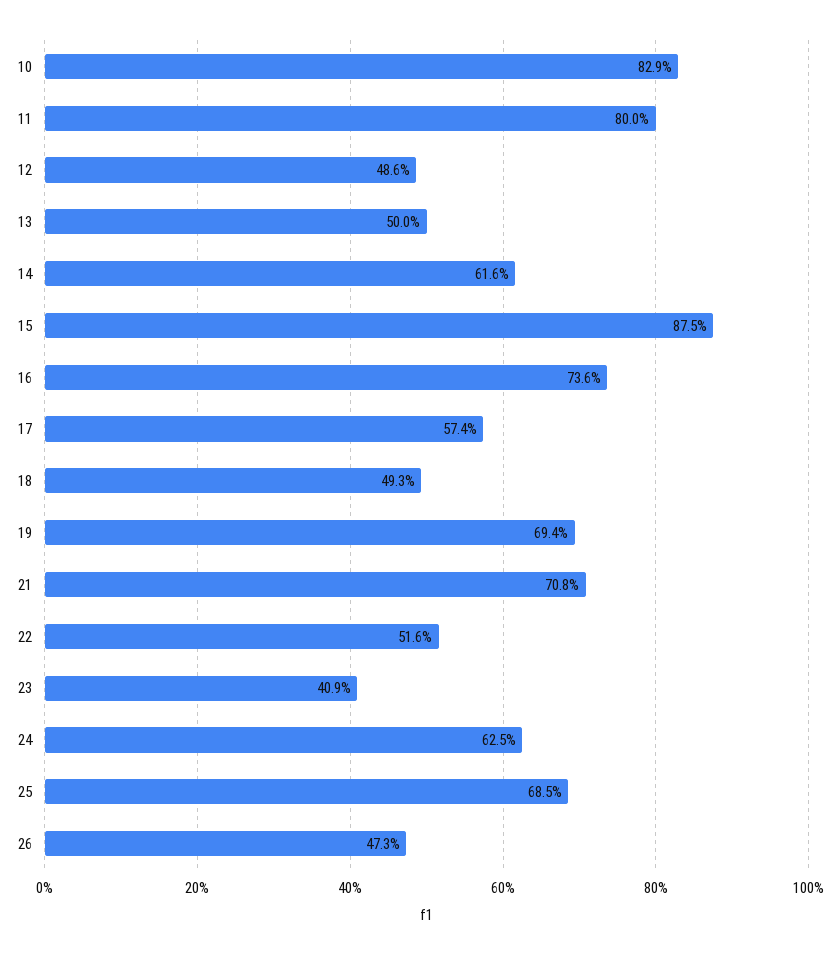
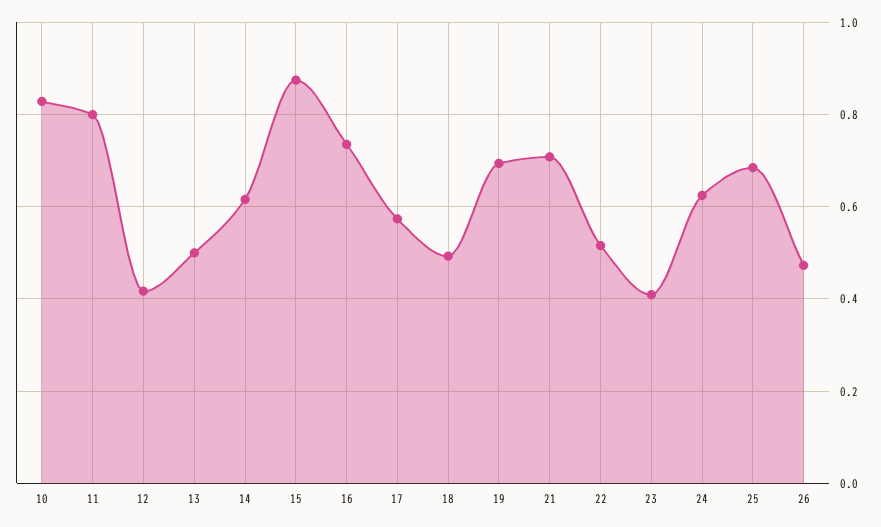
12: 0.486 -> 0.42

